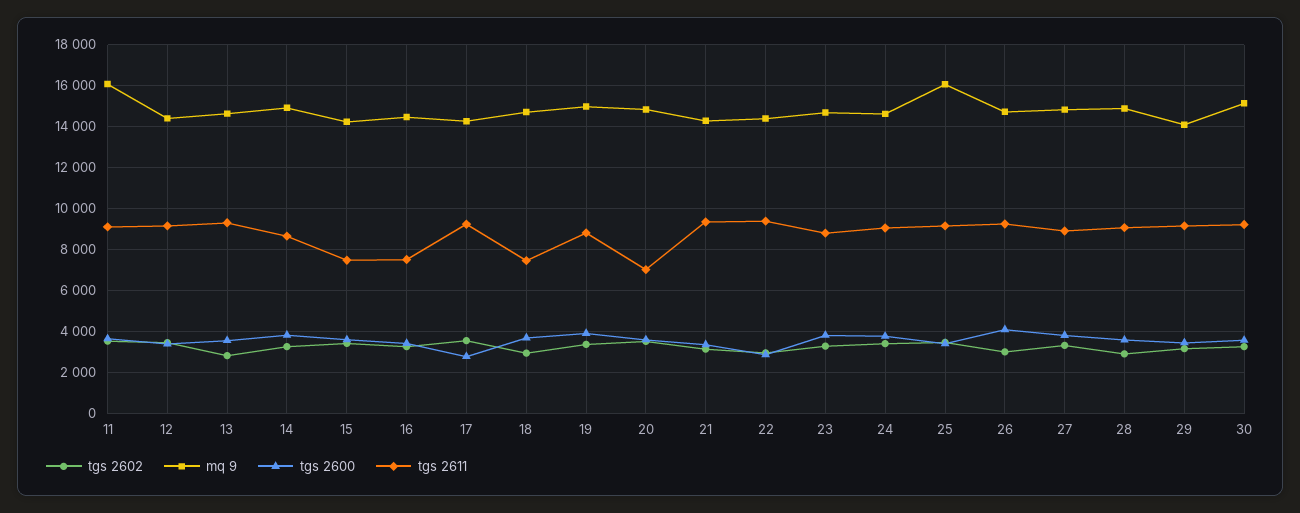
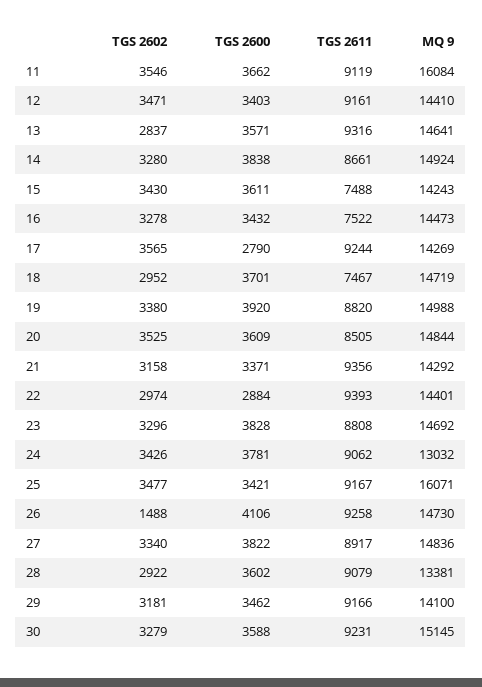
tgs 2611, 20: 7000 -> 8505
mq 9, 24: 14500 -> 13032
tgs 2602, 26: 3000 -> 1488
mq 9, 28: 15000 -> 13381

